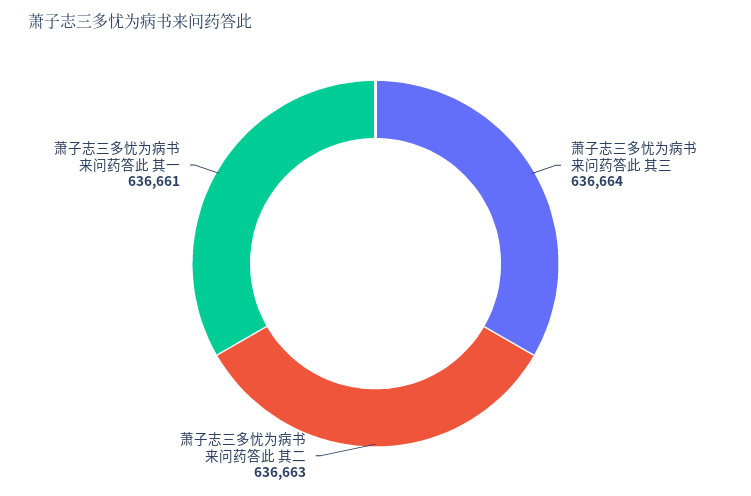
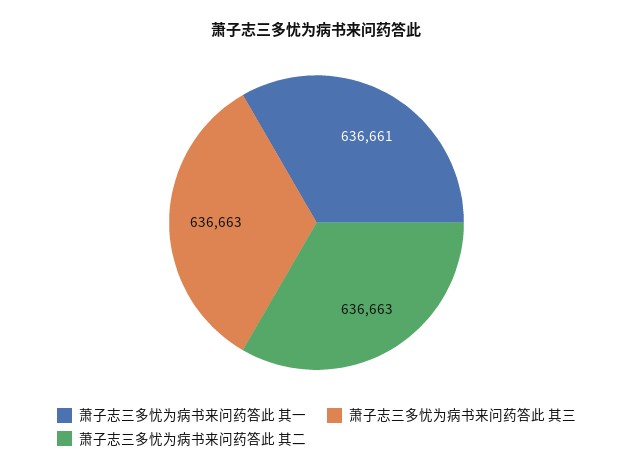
萧子志三多忧为病书来问药答此 其三: 636664 -> 636663

